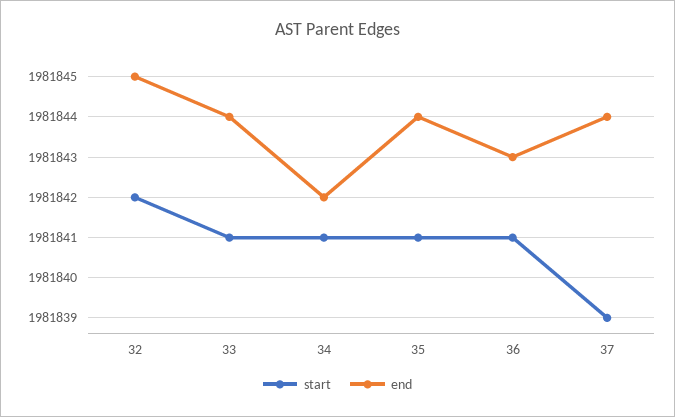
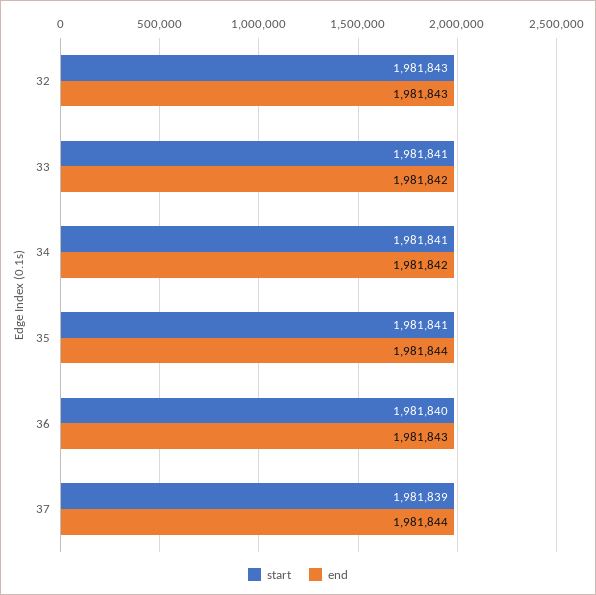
start, 32: 1981842 -> 1981843
end, 32: 1981845 -> 1981843
end, 33: 1981844 -> 1981842
start, 36: 1981841 -> 1981840

